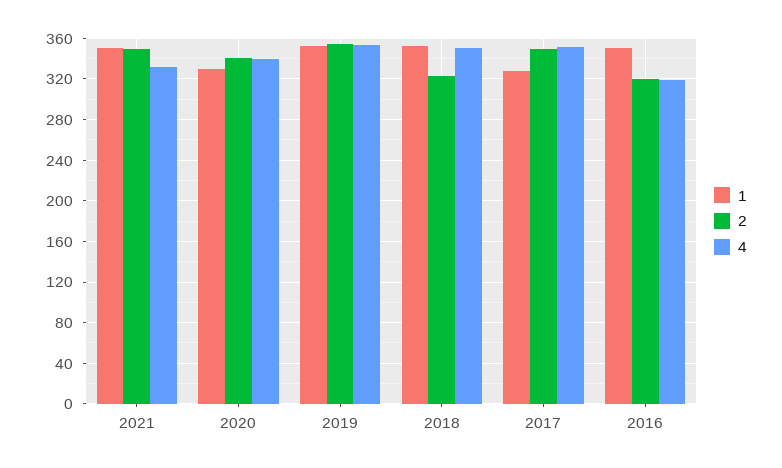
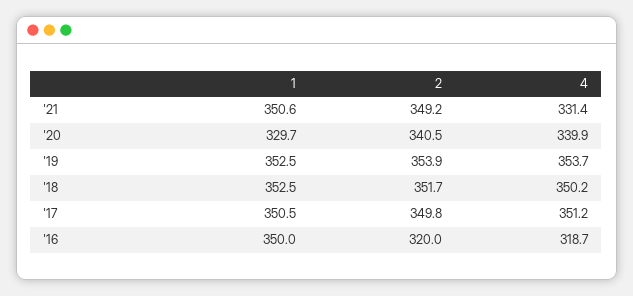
2, 2018: 320 -> 351.7
1, 2017: 330 -> 350.5

